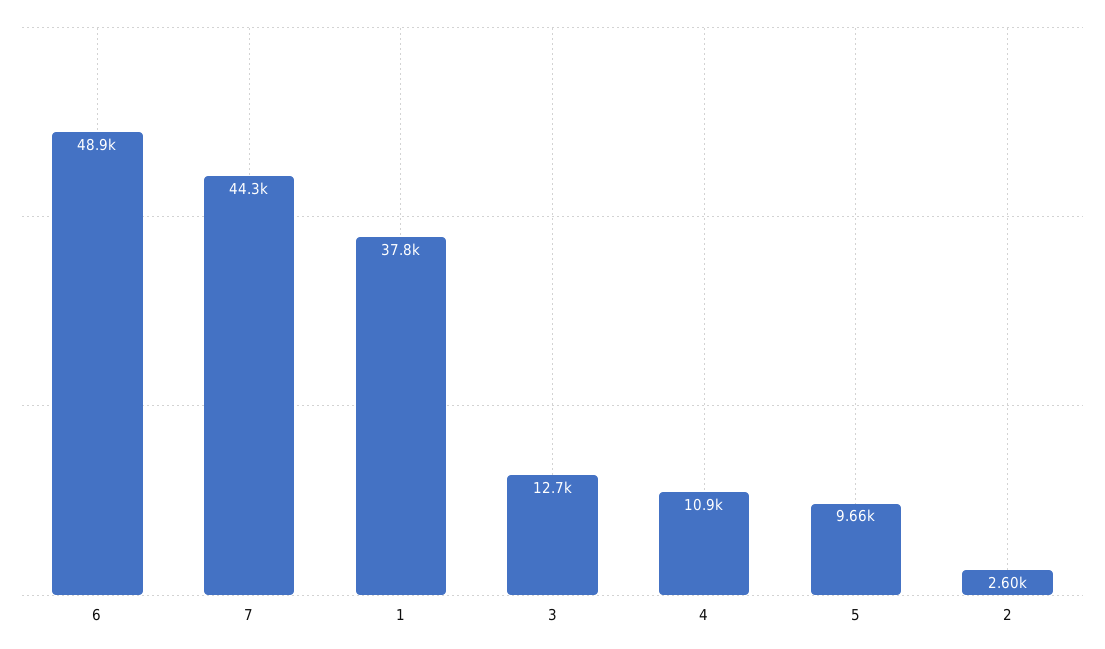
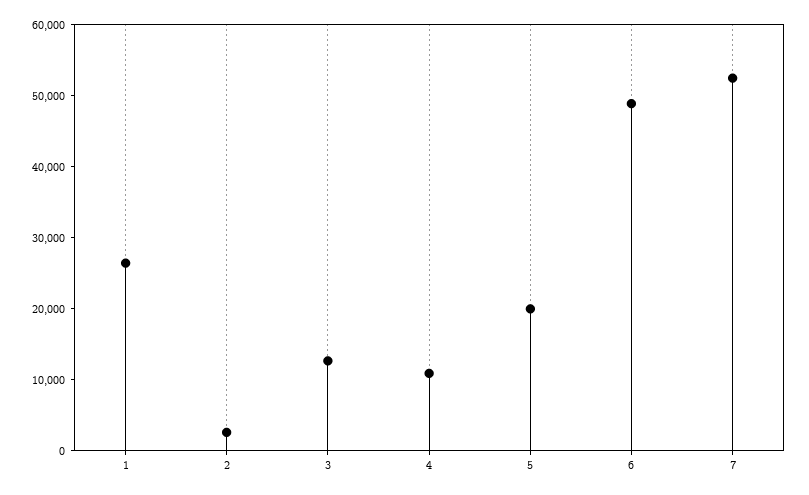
7: 44300 -> 52000
1: 37800 -> 26000
5: 9660 -> 20000

